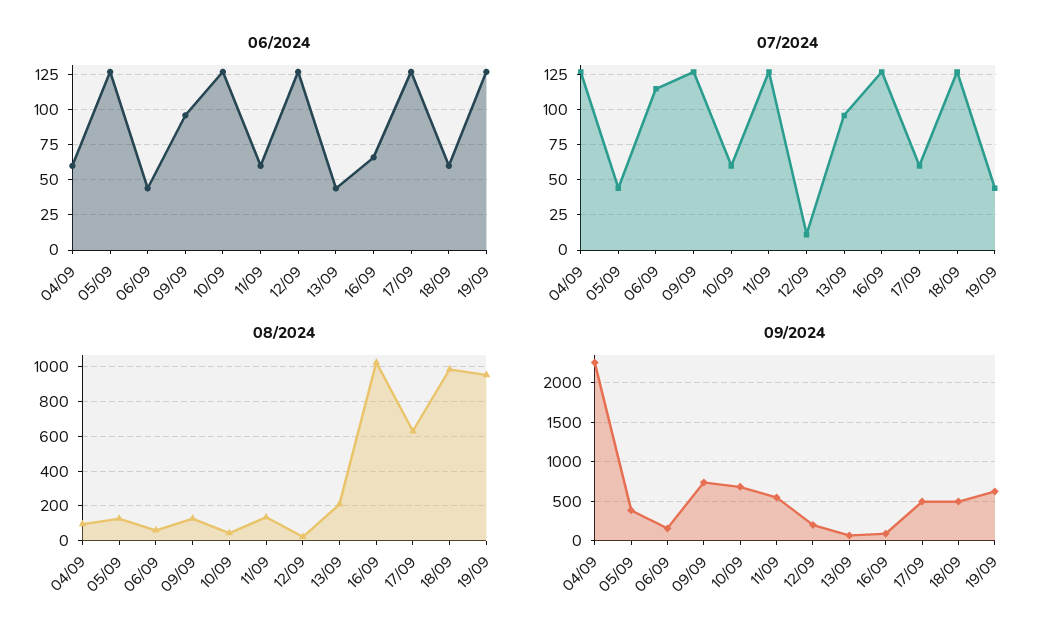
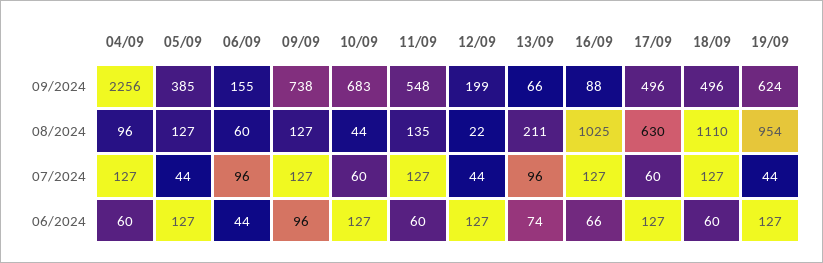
06/2024, 13/09: 45 -> 74
07/2024, 06/09: 115 -> 96
07/2024, 12/09: 10 -> 44
08/2024, 18/09: 1000 -> 1110

